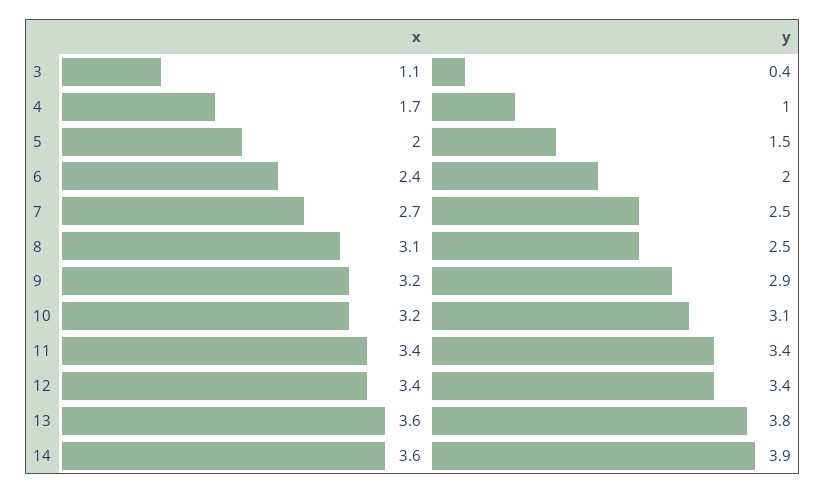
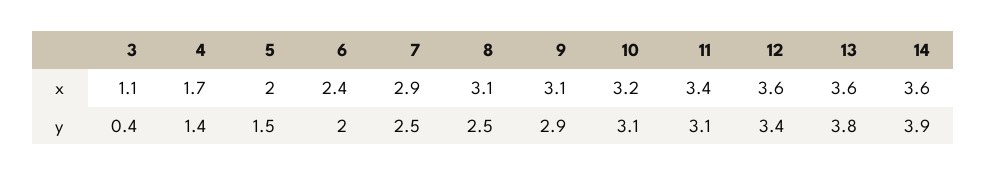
y, 4: 1 -> 1.4
x, 7: 2.7 -> 2.9
x, 9: 3.2 -> 3.1
y, 11: 3.4 -> 3.1
x, 12: 3.4 -> 3.6

